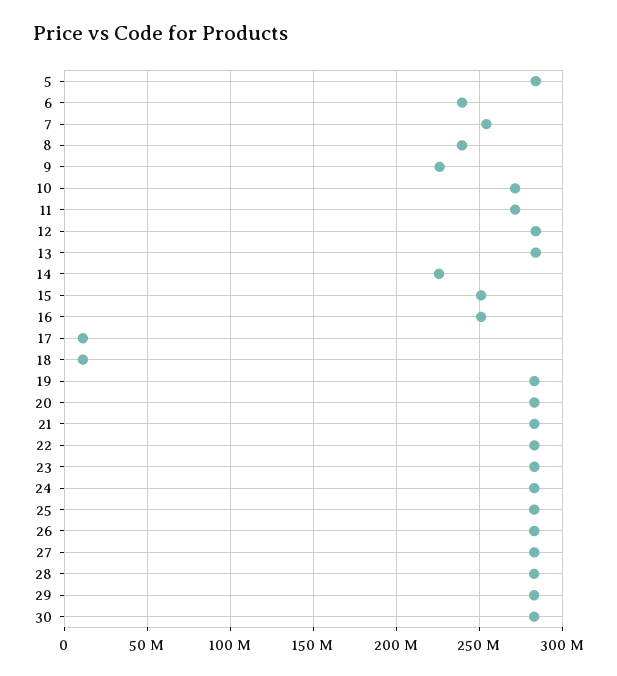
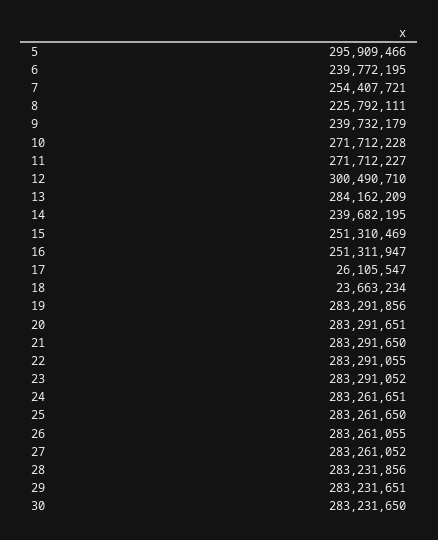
5: 285000000 -> 295909466
8: 240000000 -> 225792111
9: 225000000 -> 239732179
12: 285000000 -> 300490710
14: 225000000 -> 239682195
17: 10000000 -> 26105547
18: 10000000 -> 23663234

